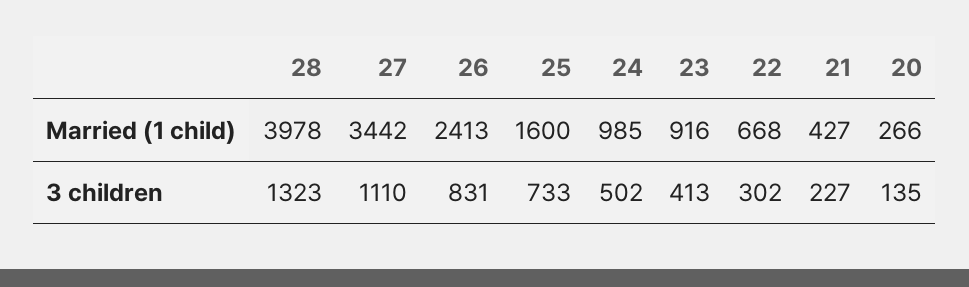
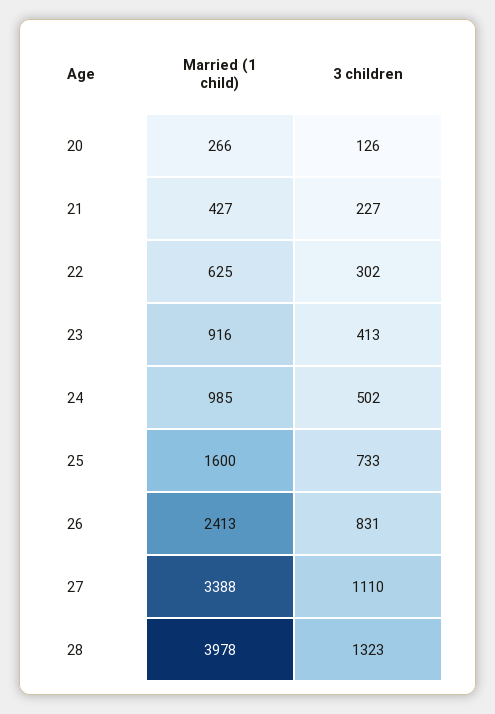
27, Married (1 child): 3442 -> 3388
22, Married (1 child): 668 -> 625
20, 3 children: 135 -> 126

